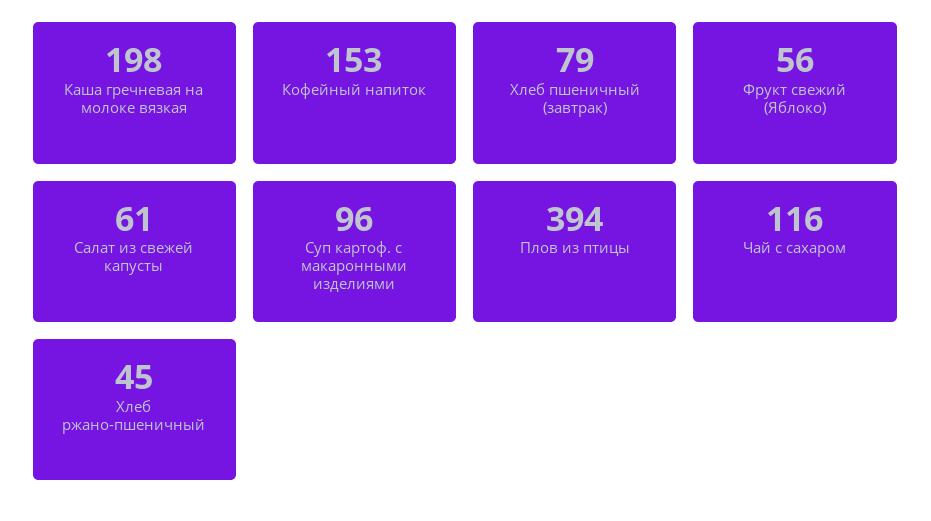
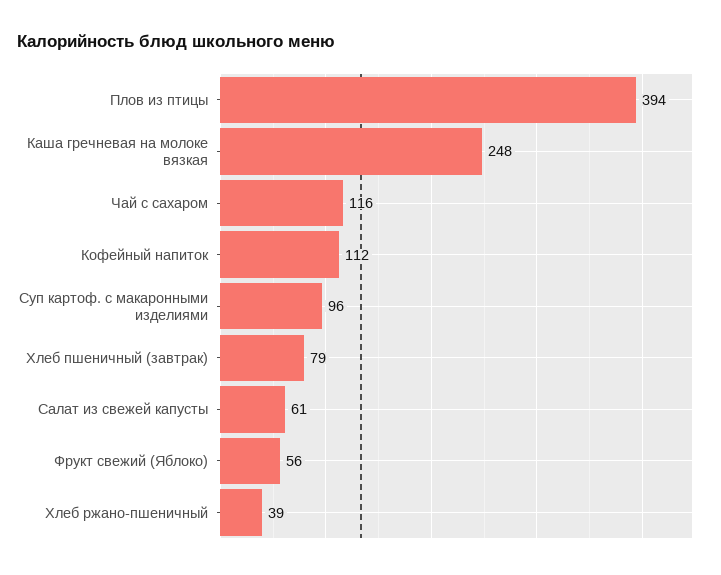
Каша гречневая на молоке вязкая: 198 -> 248
Кофейный напиток: 153 -> 112
Хлеб ржано-пшеничный: 45 -> 39

